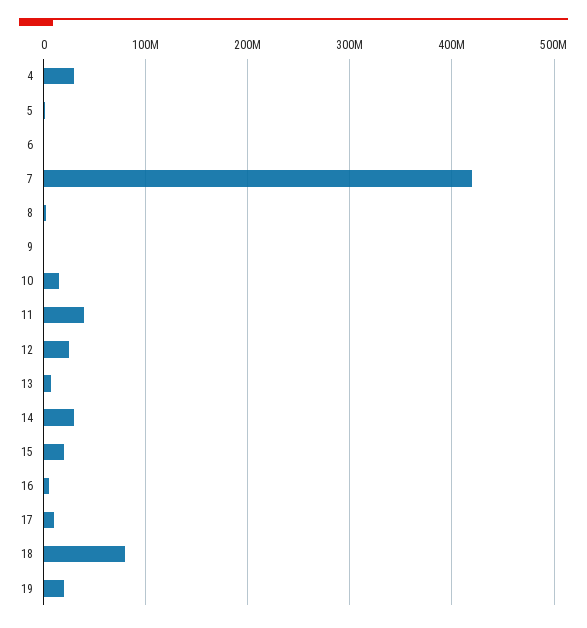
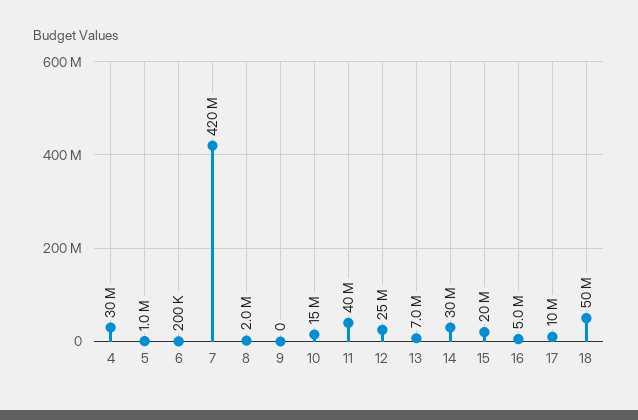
18: 80000000 -> 50000000
19: 20000000 -> none

